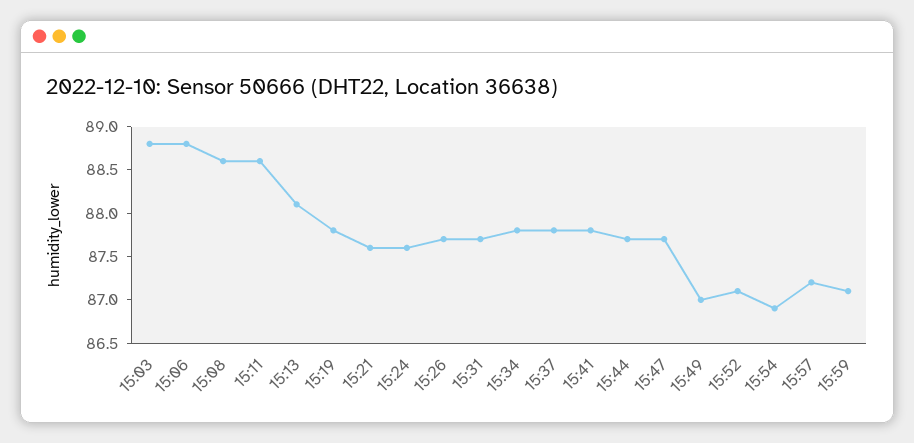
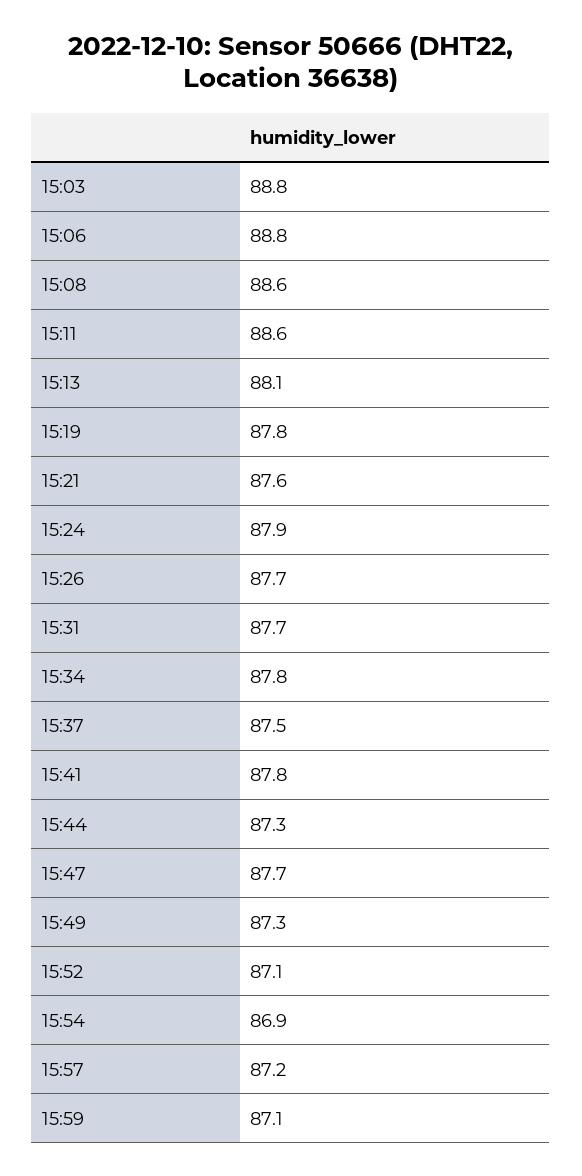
15:24: 87.6 -> 87.9
15:37: 87.8 -> 87.5
15:44: 87.7 -> 87.3
15:49: 87 -> 87.3

